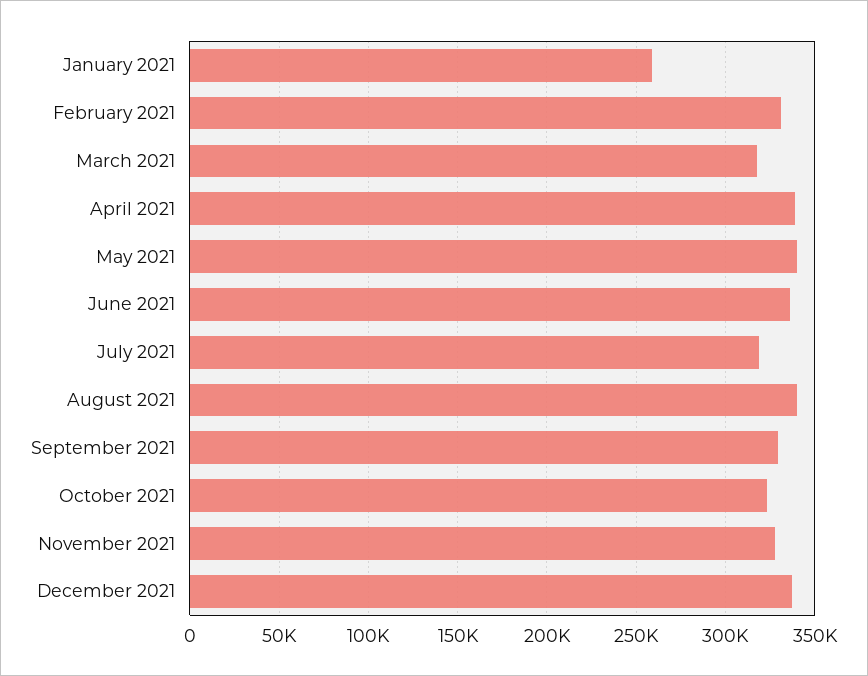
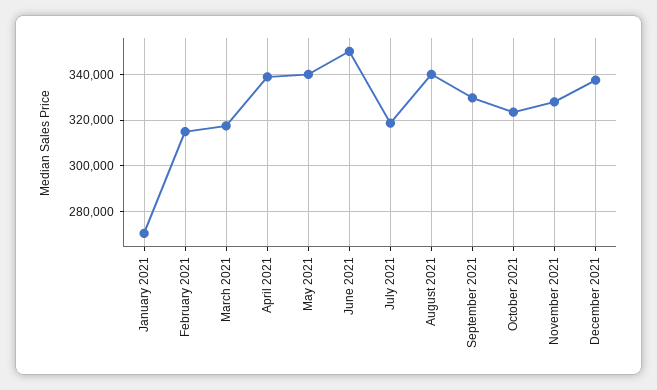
January 2021: 260000 -> 270000
February 2021: 330000 -> 315000
June 2021: 335000 -> 350000

